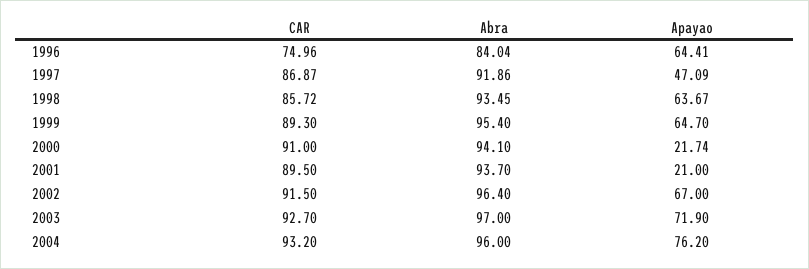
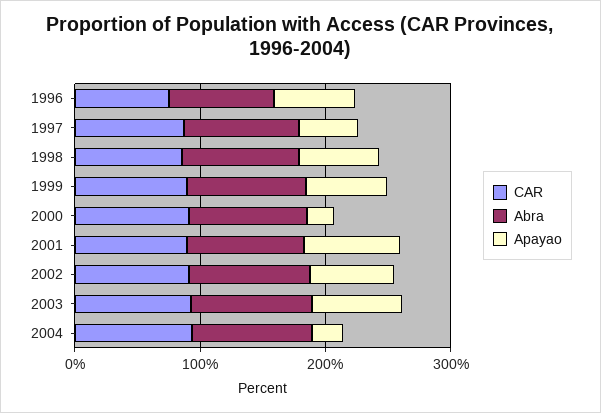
Apayao, 2001: 21 -> 80
Apayao, 2004: 76.2 -> 20

